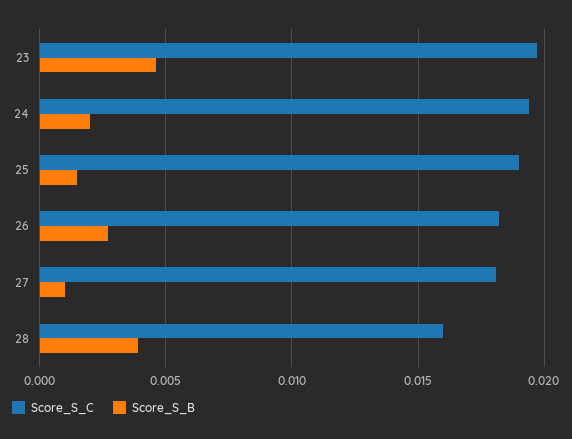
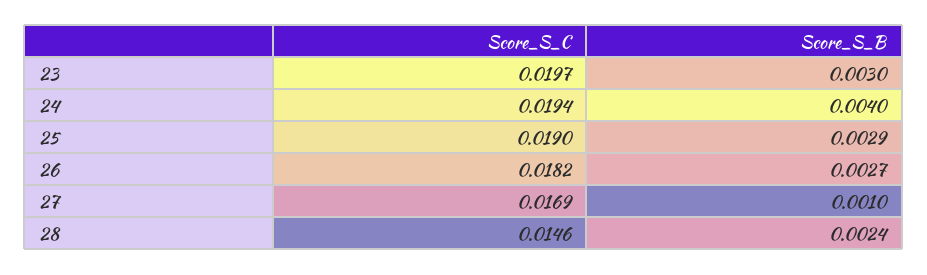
Score_S_B, 23: 0.0045 -> 0.003
Score_S_B, 24: 0.002 -> 0.004
Score_S_B, 25: 0.0015 -> 0.0029
Score_S_C, 27: 0.018 -> 0.0169
Score_S_C, 28: 0.016 -> 0.0146
Score_S_B, 28: 0.004 -> 0.0024

